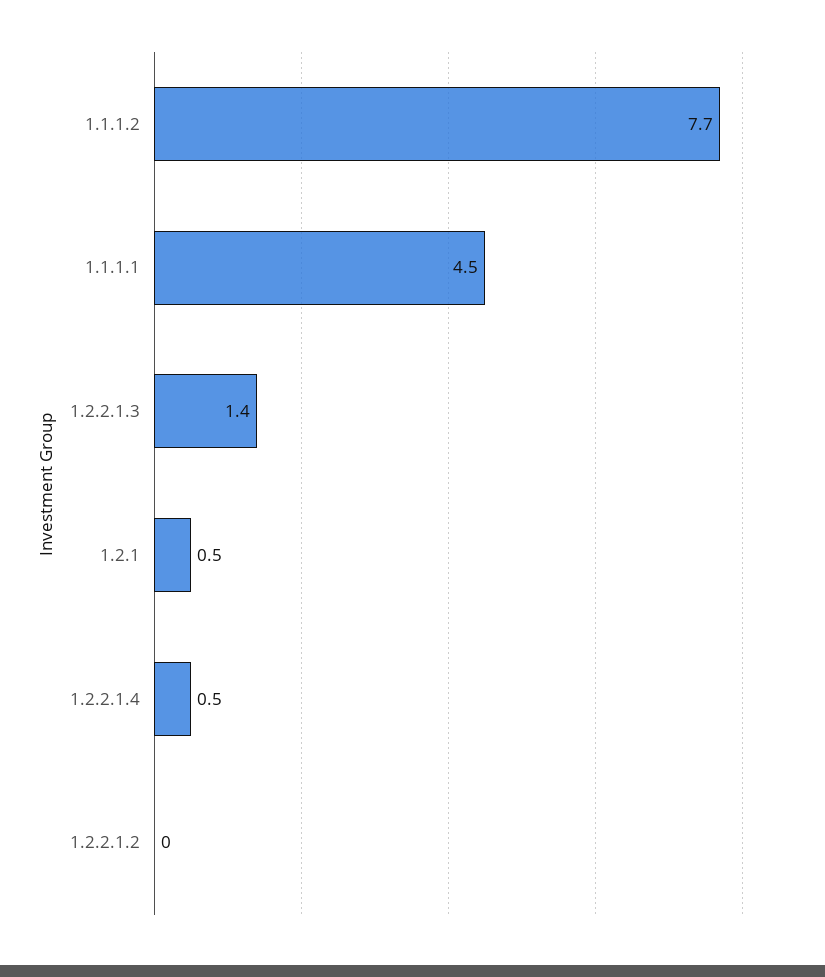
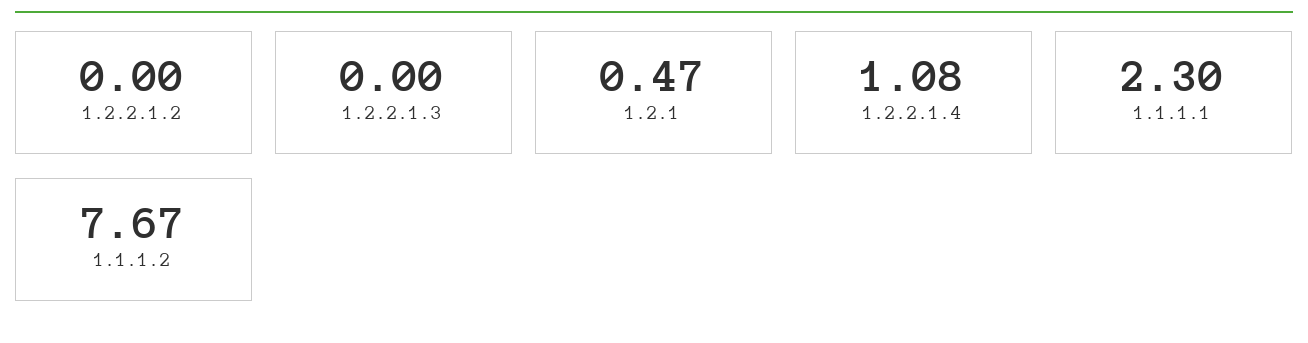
1.1.1.1: 4.5 -> 2.3
1.2.2.1.3: 1.4 -> 0
1.2.2.1.4: 0.5 -> 1.08

